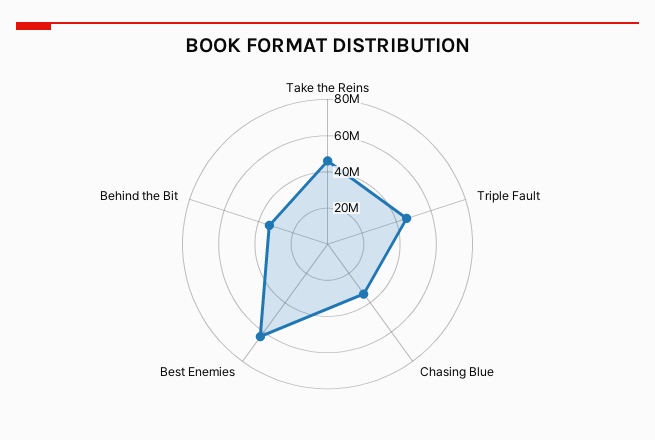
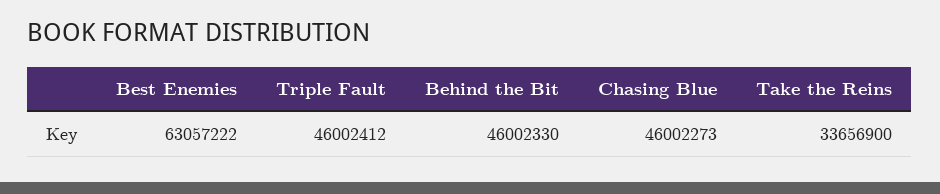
Take the Reins: 45000000 -> 33656900
Chasing Blue: 35000000 -> 46002273
Behind the Bit: 35000000 -> 46002330

